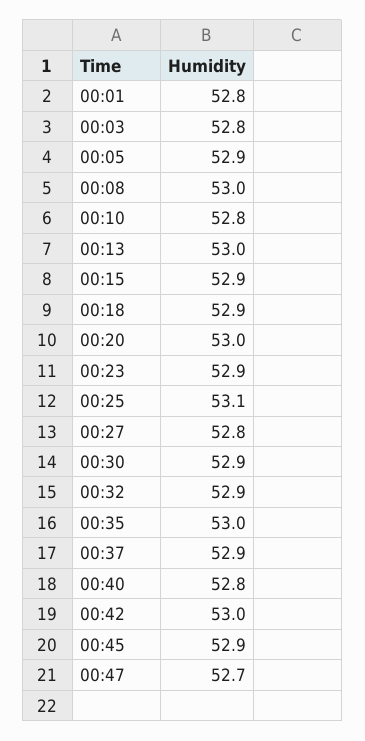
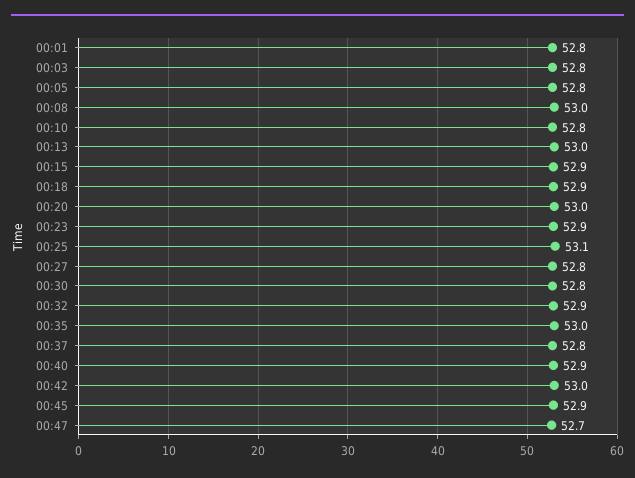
00:05: 52.9 -> 52.8
00:30: 52.9 -> 52.8
00:37: 52.9 -> 52.8
00:40: 52.8 -> 52.9

